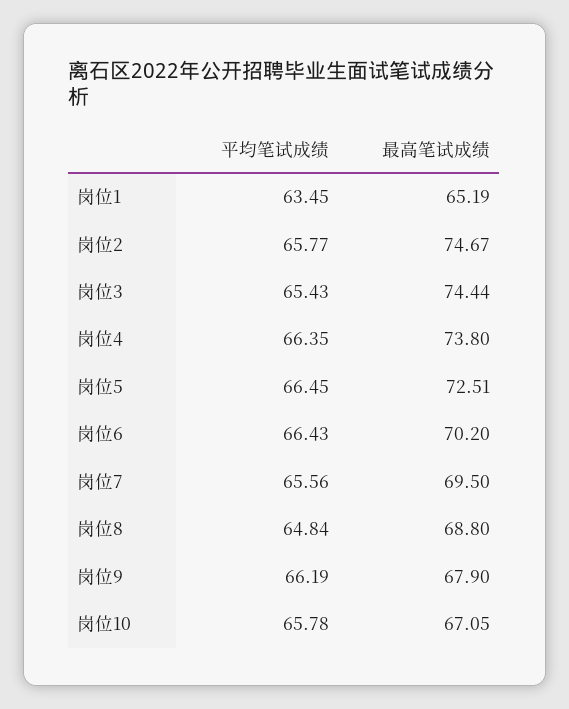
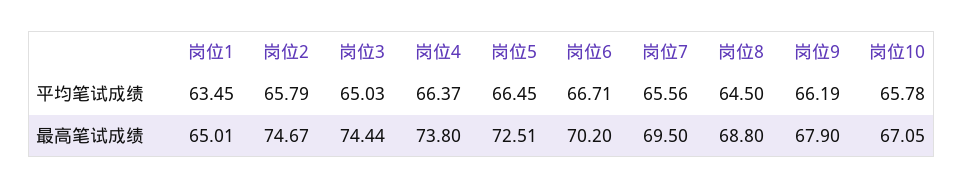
最高笔试成绩, 岗位1: 65.19 -> 65.01
平均笔试成绩, 岗位2: 65.77 -> 65.79
平均笔试成绩, 岗位3: 65.43 -> 65.03
平均笔试成绩, 岗位4: 66.35 -> 66.37
平均笔试成绩, 岗位6: 66.43 -> 66.71
平均笔试成绩, 岗位8: 64.84 -> 64.5

